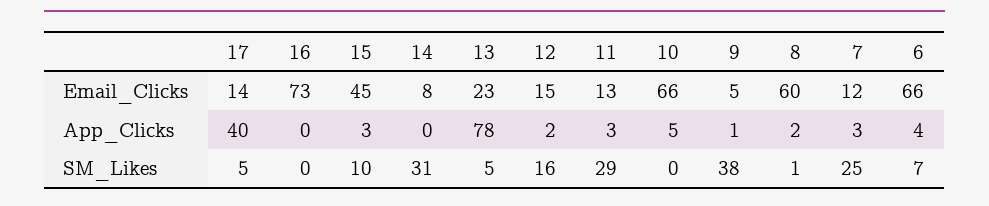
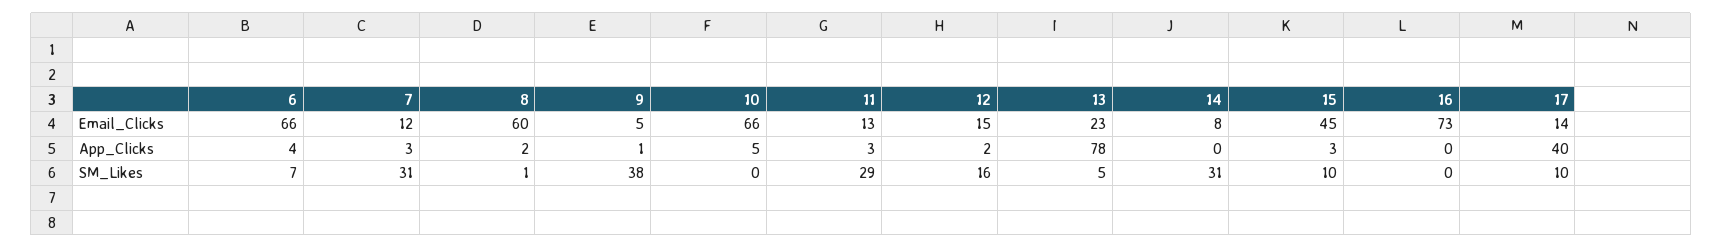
17, SM_Likes: 5 -> 10
7, SM_Likes: 25 -> 31

